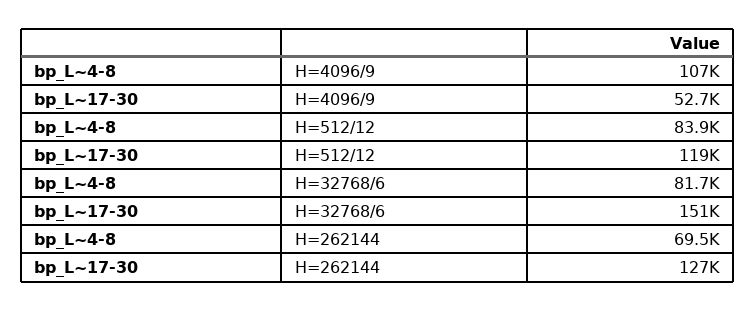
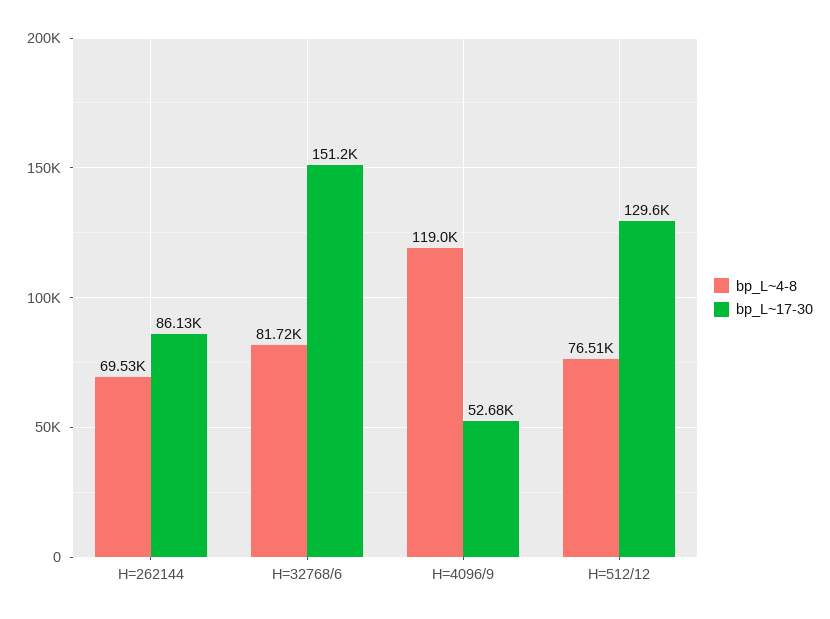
bp_L~4-8, H=4096/9: 107000 -> 119000
bp_L~4-8, H=512/12: 83900 -> 76510
bp_L~17-30, H=512/12: 119000 -> 129600
bp_L~17-30, H=262144: 127000 -> 86130

